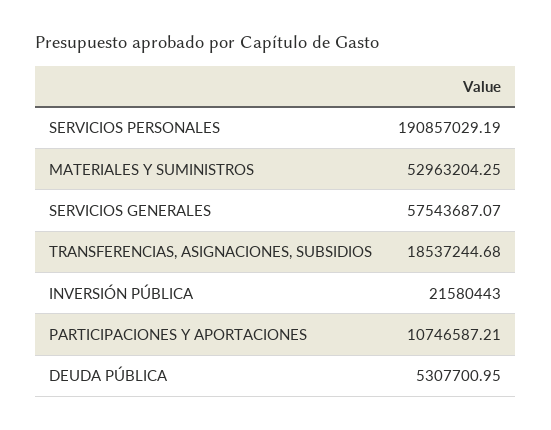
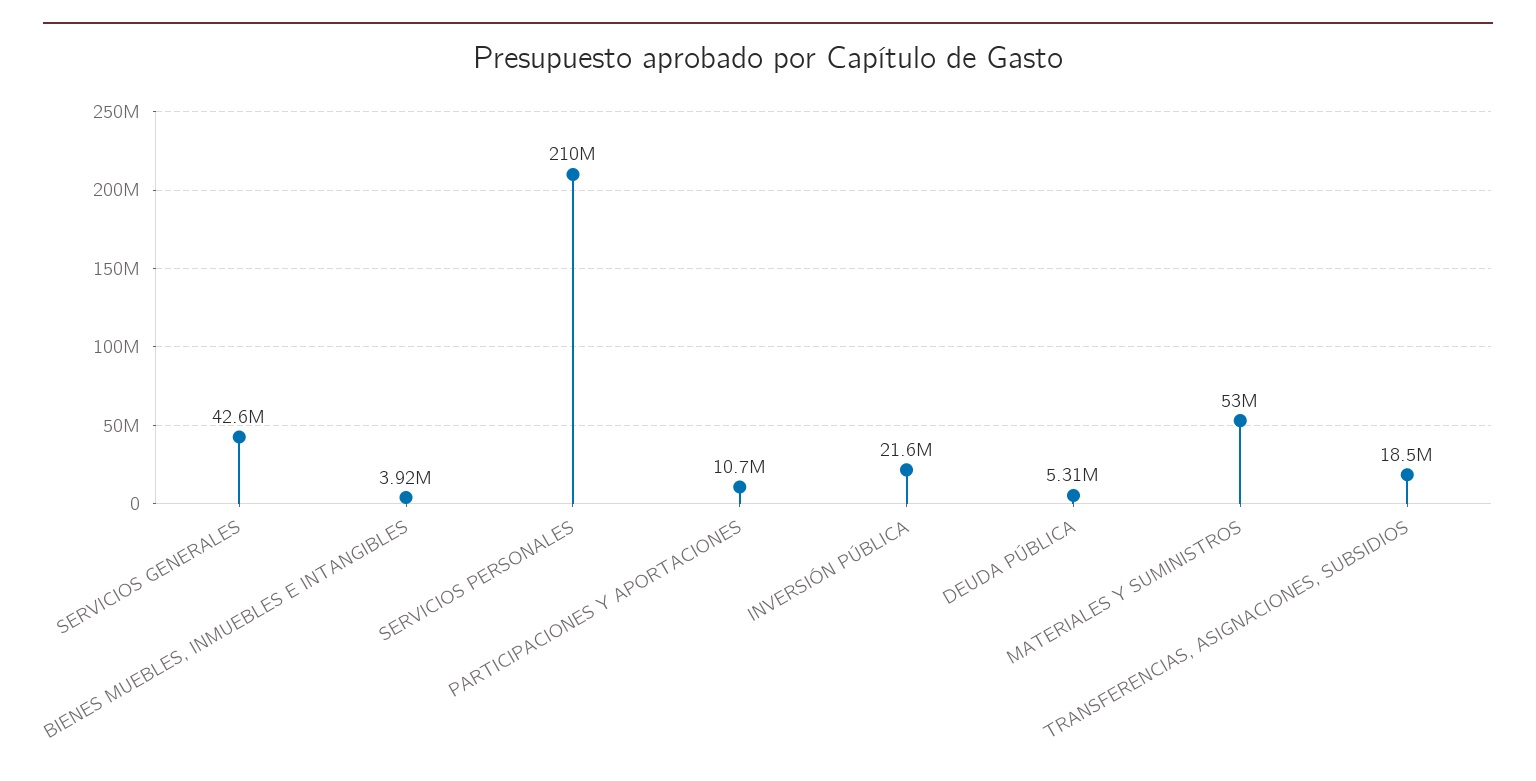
SERVICIOS PERSONALES: 190857029.19 -> 210000000
SERVICIOS GENERALES: 57543687.07 -> 42600000
BIENES MUEBLES, INMUEBLES E INTANGIBLES: none -> 3920000

